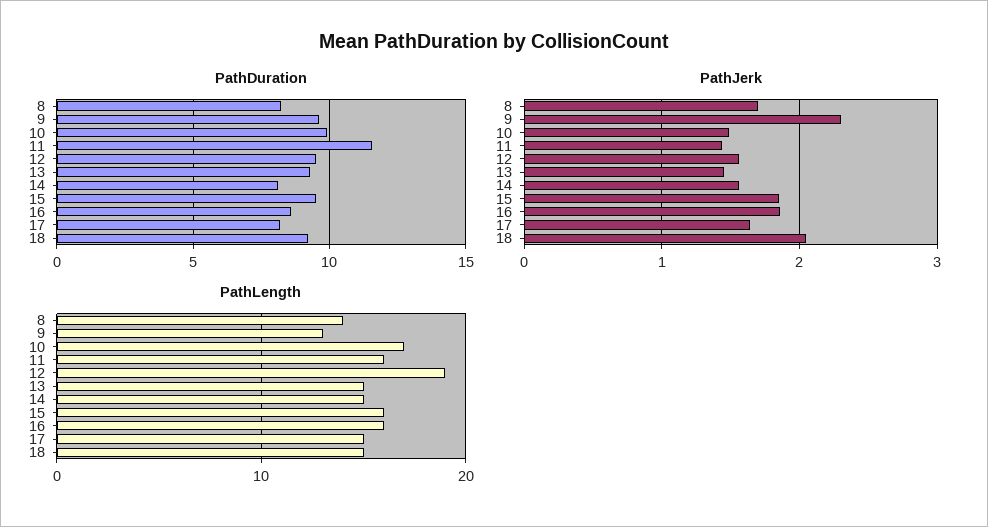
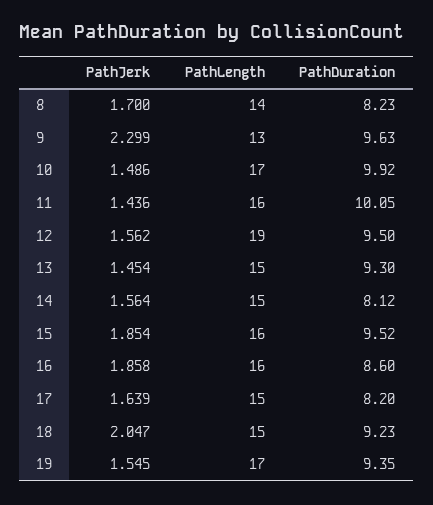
PathDuration, 11: 11.5 -> 10.05
PathJerk, 19: none -> 1.545
PathLength, 19: none -> 17
PathDuration, 19: none -> 9.35

